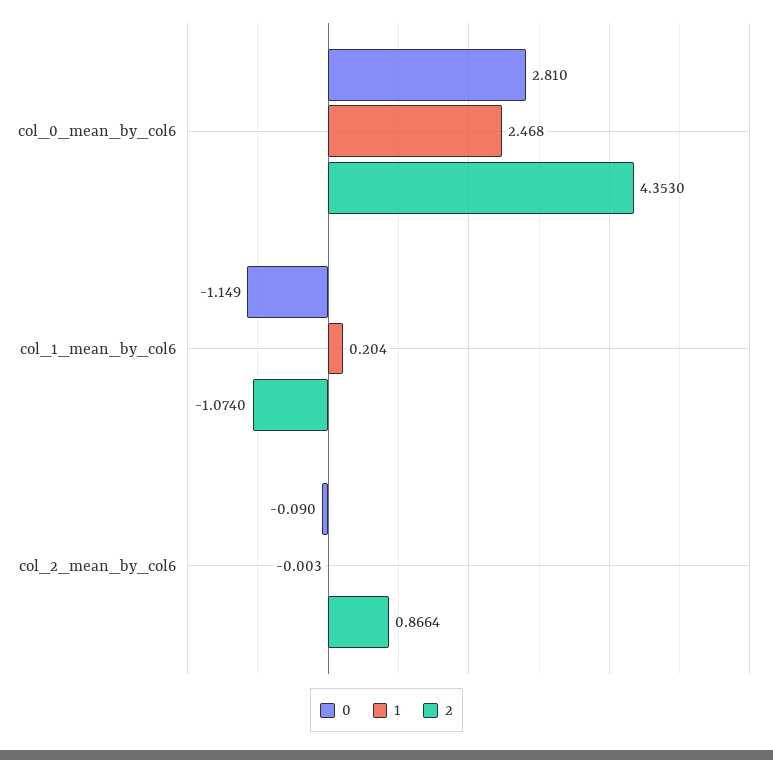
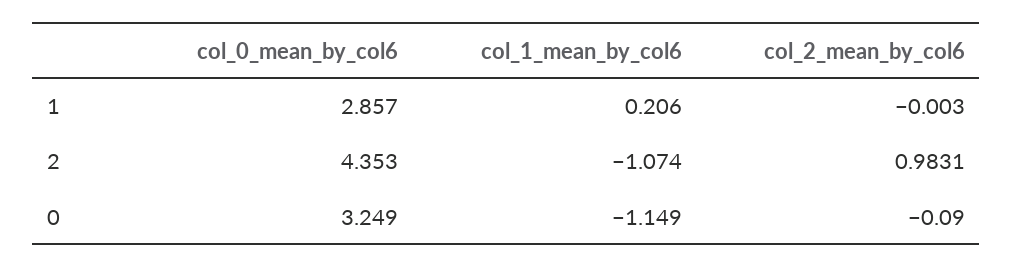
0, col_0_mean_by_col6: 2.81 -> 3.249
1, col_0_mean_by_col6: 2.468 -> 2.857
1, col_1_mean_by_col6: 0.204 -> 0.206
2, col_2_mean_by_col6: 0.8664 -> 0.9831

